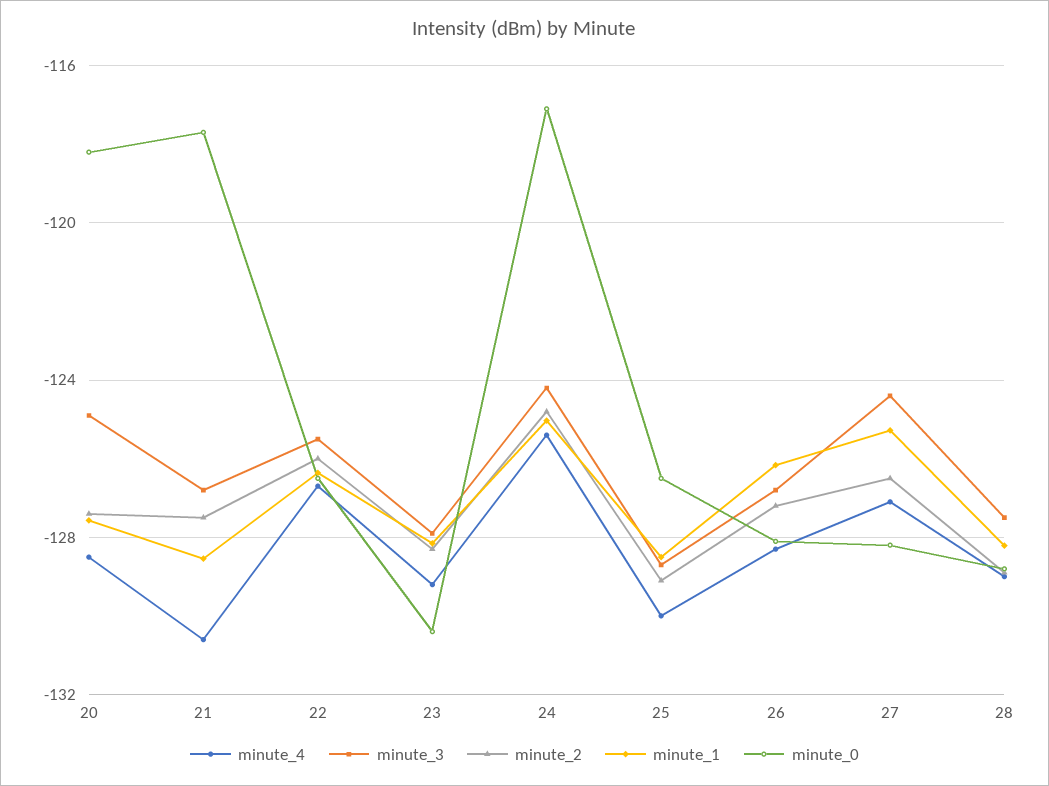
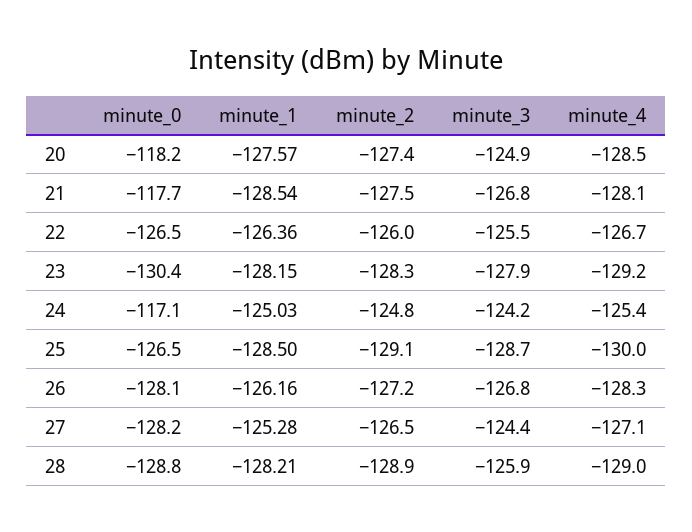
minute_4, 21: -130.5 -> -128.1
minute_3, 28: -127.5 -> -125.9

